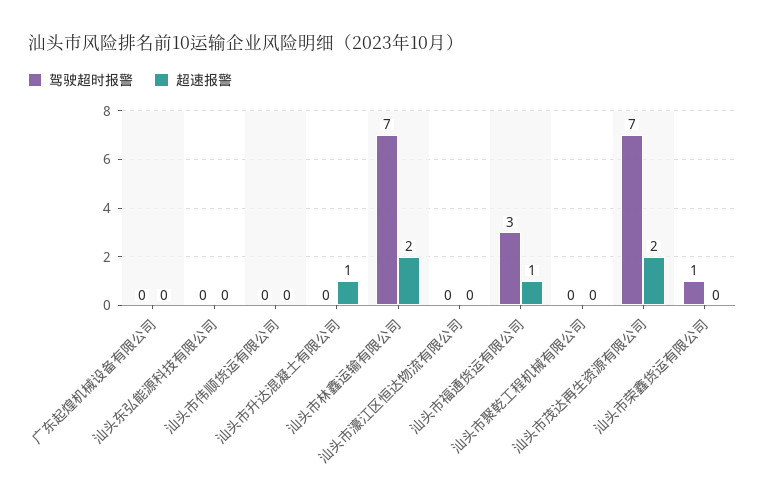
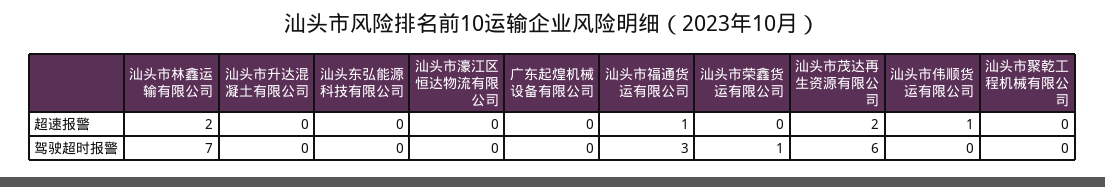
超速报警, 汕头市伟顺货运有限公司: 0 -> 1
超速报警, 汕头市升达混凝土有限公司: 1 -> 0
驾驶超时报警, 汕头市茂达再生资源有限公司: 7 -> 6

